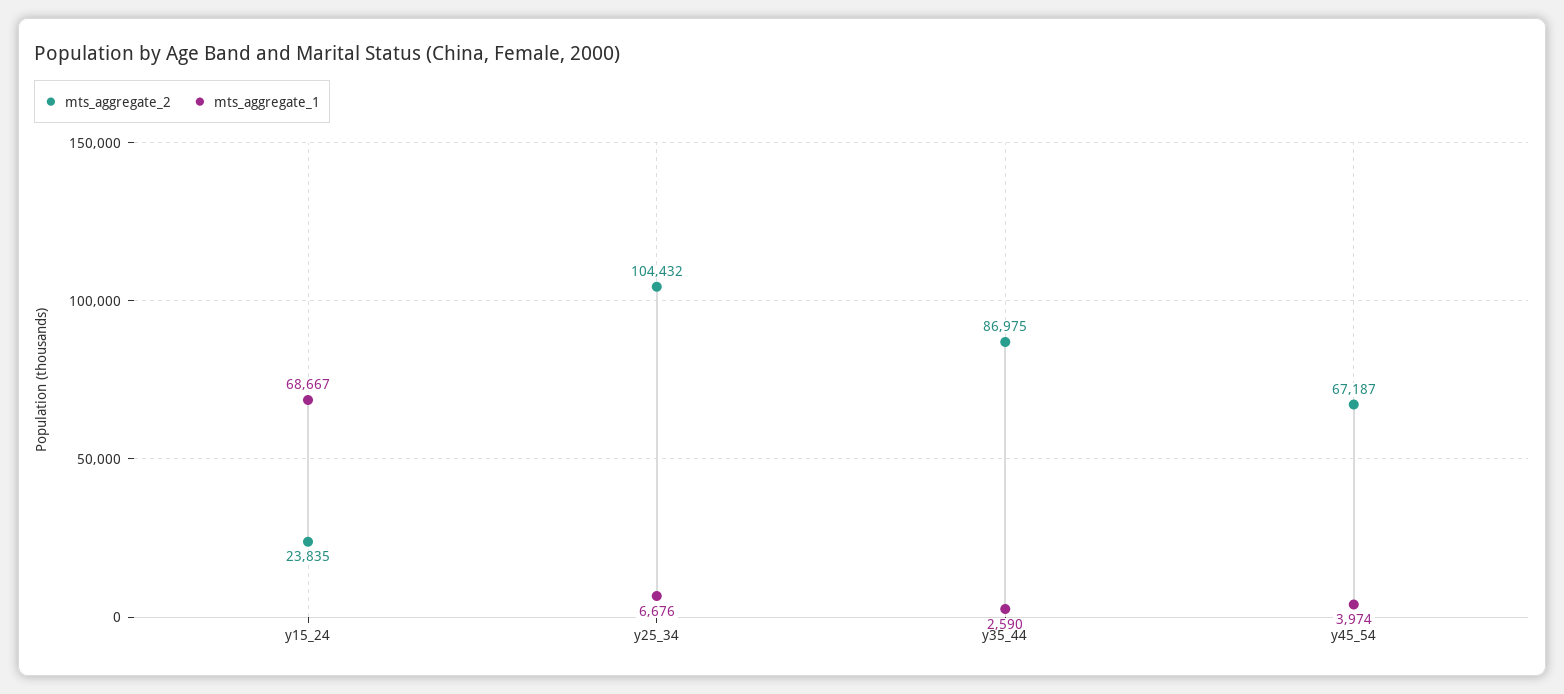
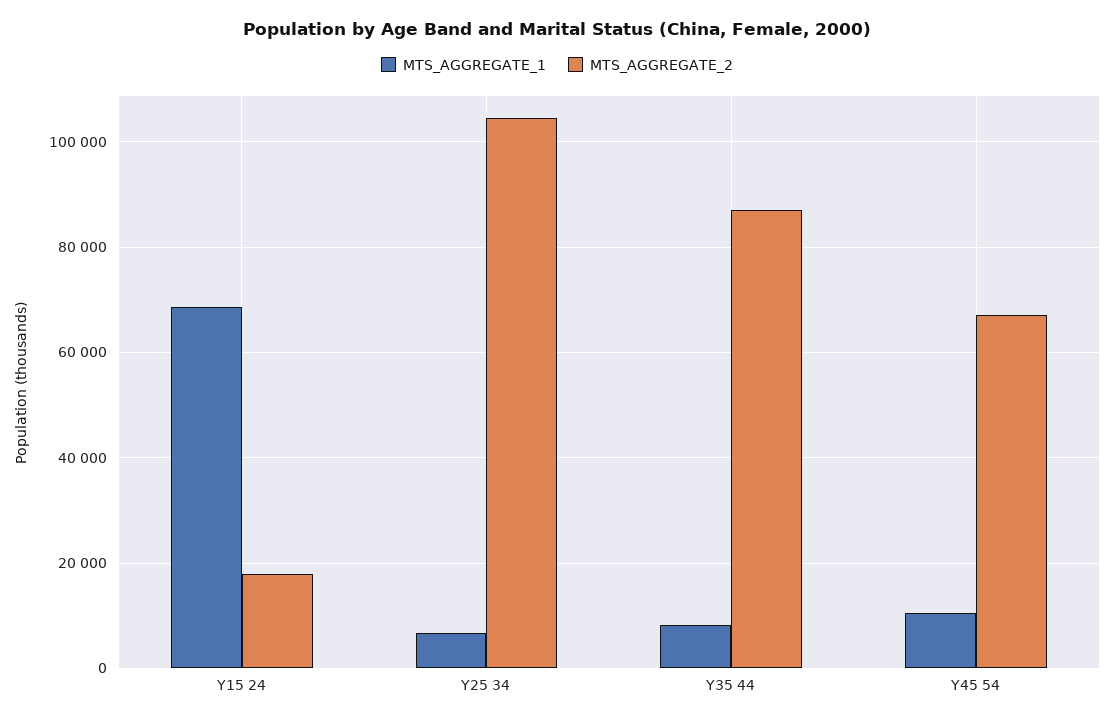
mts_aggregate_2, y15_24: 23835 -> 18000
mts_aggregate_1, y35_44: 2590 -> 8000
mts_aggregate_1, y45_54: 3974 -> 10000

